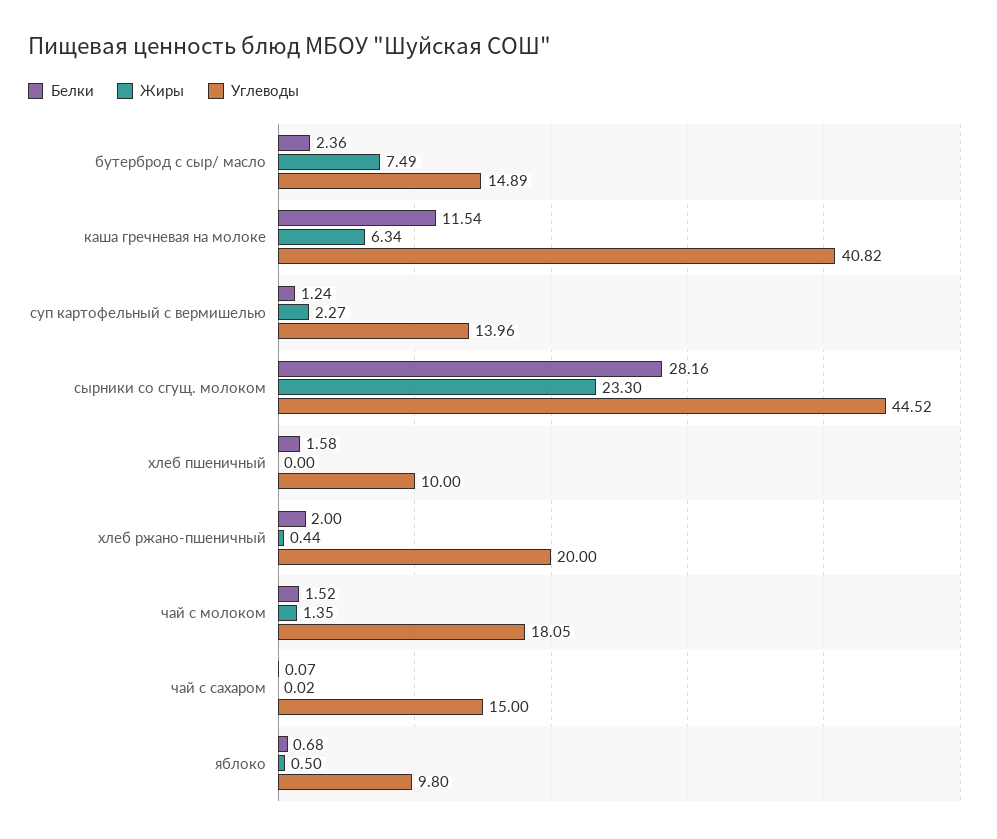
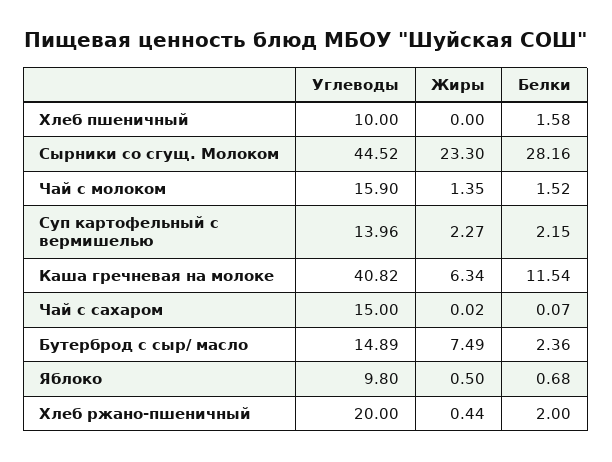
Белки, суп картофельный с вермишелью: 1.24 -> 2.15
Углеводы, чай с молоком: 18.05 -> 15.9

